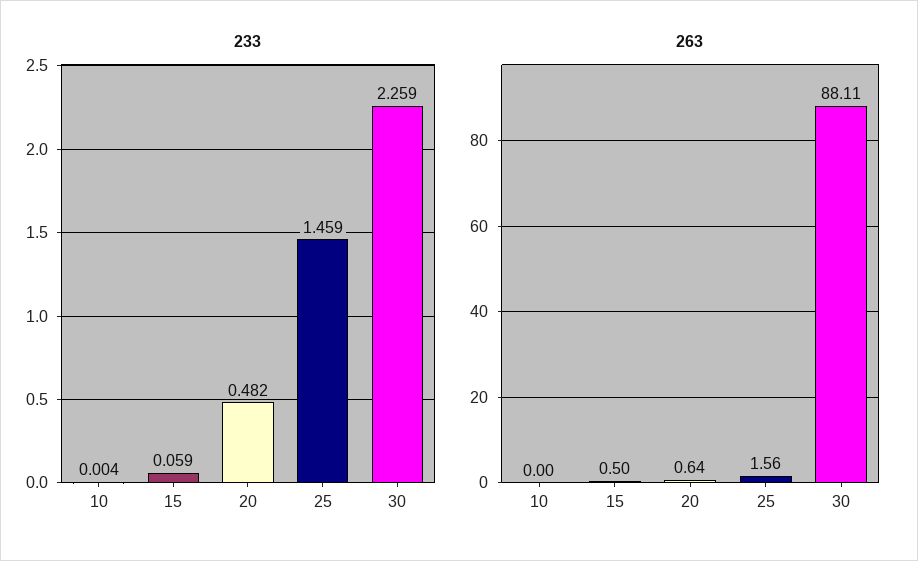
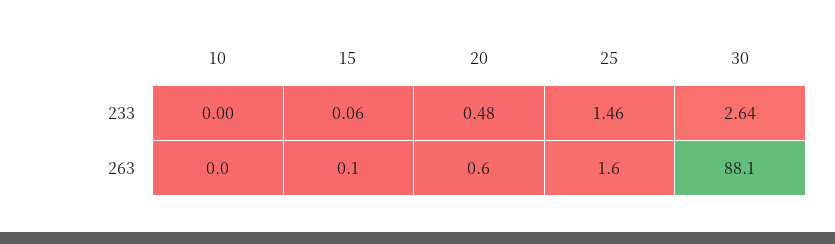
233, 30: 2.259 -> 2.64
263, 15: 0.5 -> 0.1

